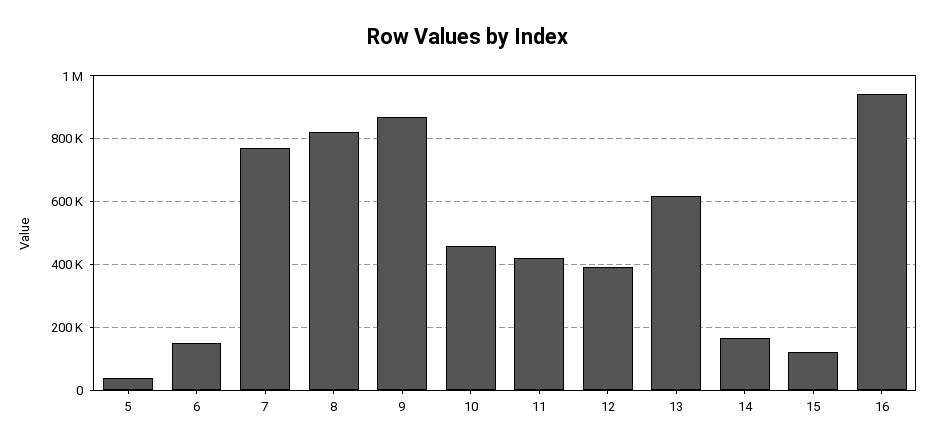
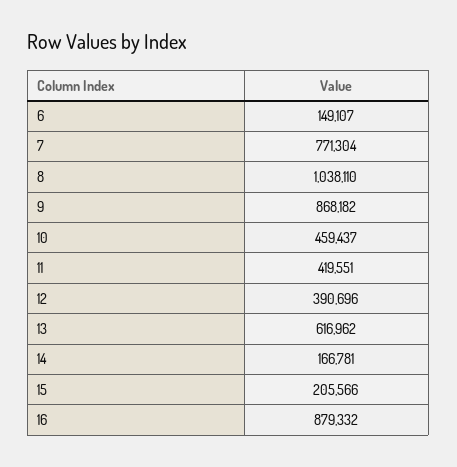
5: 40000 -> none
8: 820000 -> 1038110
15: 120000 -> 205566
16: 940000 -> 879332

